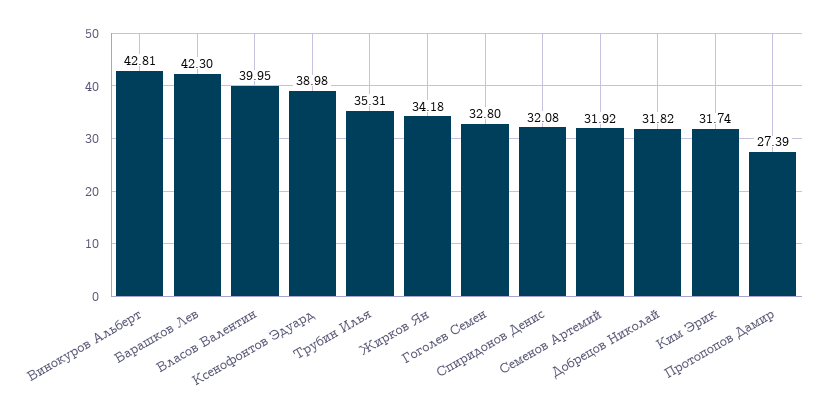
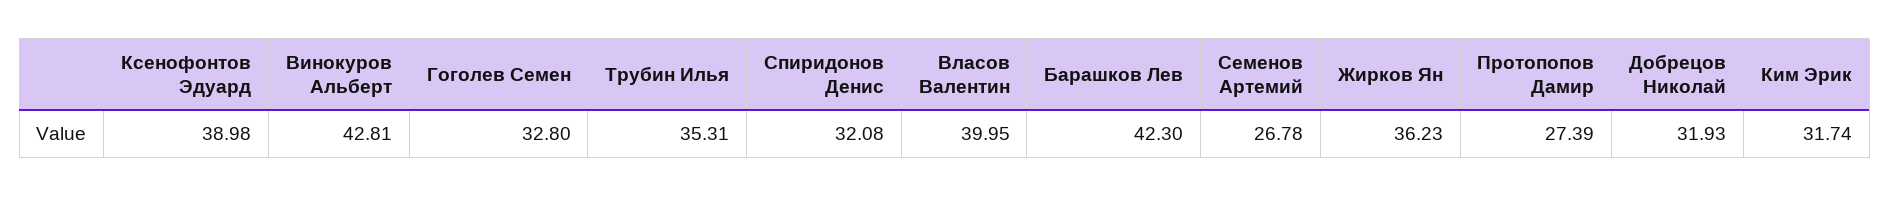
Жирков Ян: 34.18 -> 36.23
Семенов Артемий: 31.92 -> 26.78
Добрецов Николай: 31.82 -> 31.93

